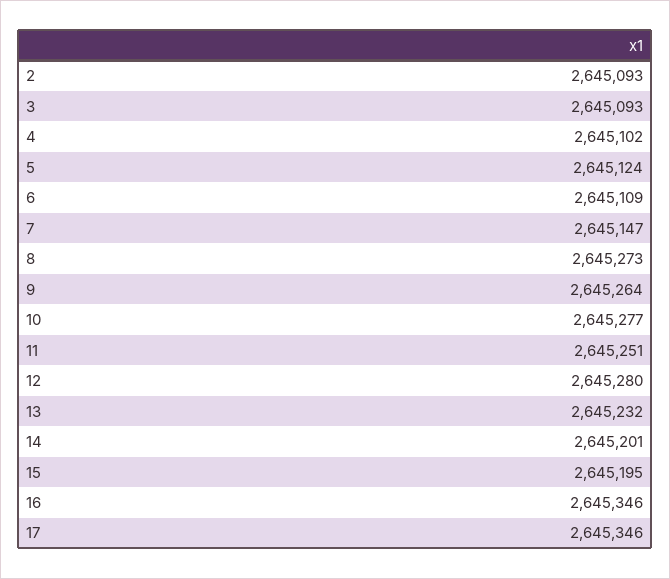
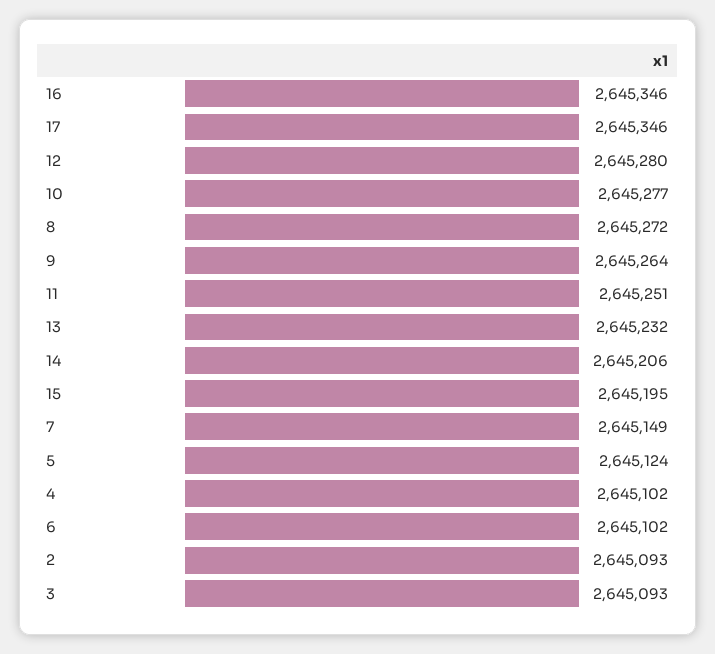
6: 2645109 -> 2645102
7: 2645147 -> 2645149
8: 2645273 -> 2645272
14: 2645201 -> 2645206

